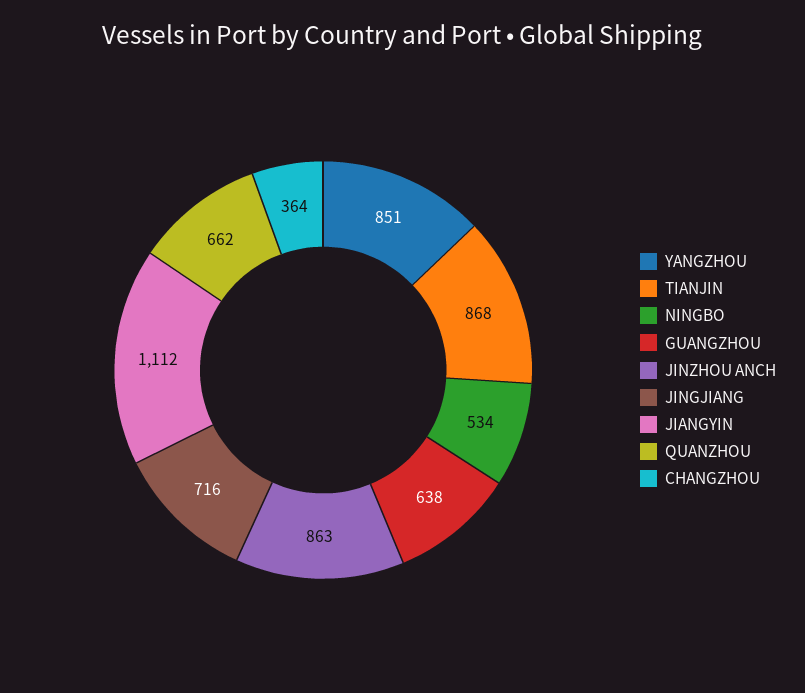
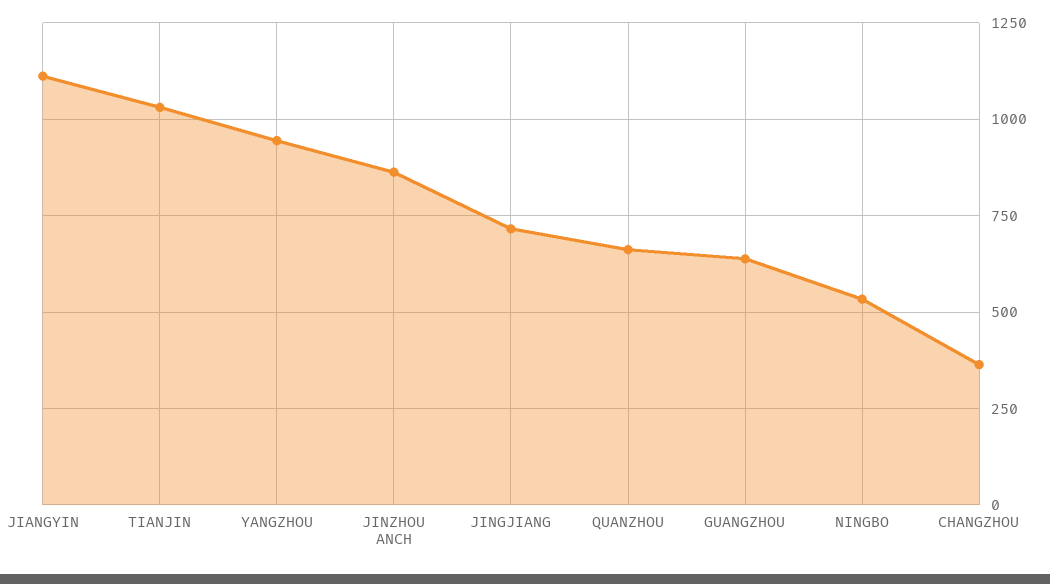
YANGZHOU: 851 -> 950
TIANJIN: 868 -> 1025

